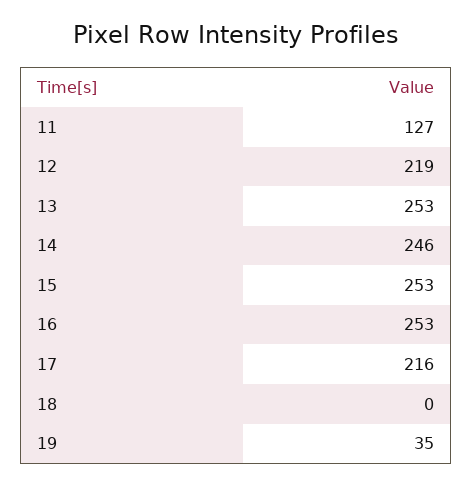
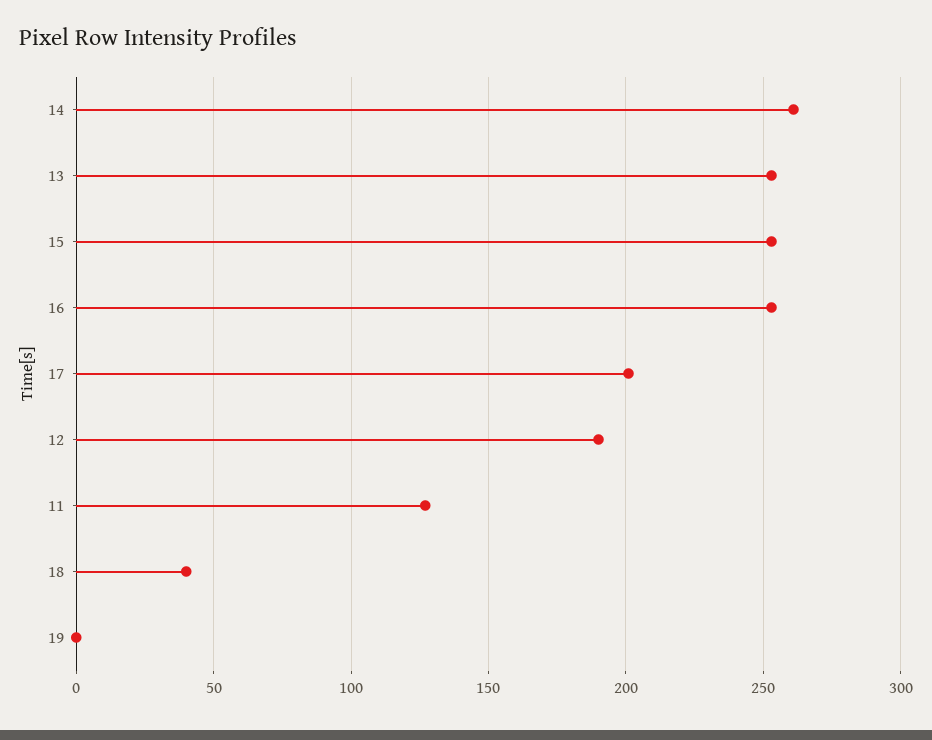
12: 219 -> 190
14: 246 -> 260
17: 216 -> 200
18: 0 -> 40
19: 35 -> 0

